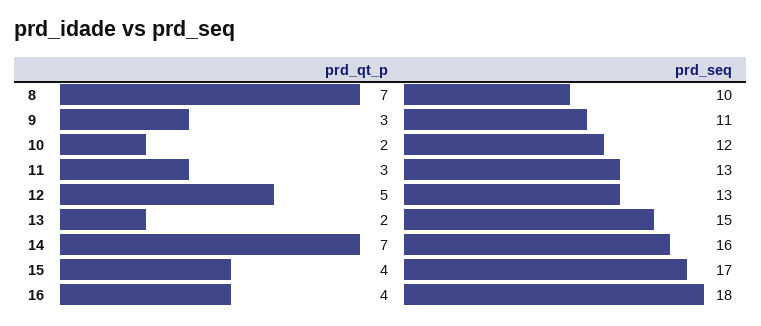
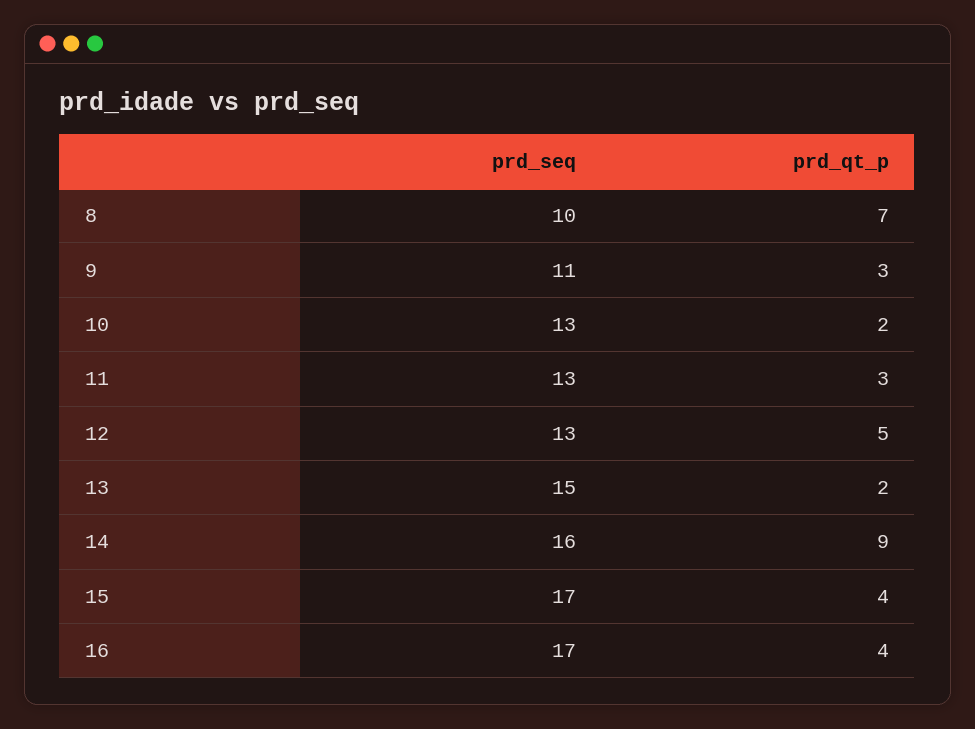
prd_seq, 10: 12 -> 13
prd_qt_p, 14: 7 -> 9
prd_seq, 16: 18 -> 17

